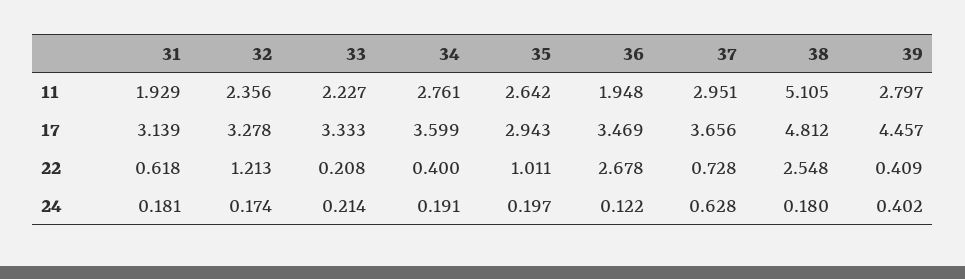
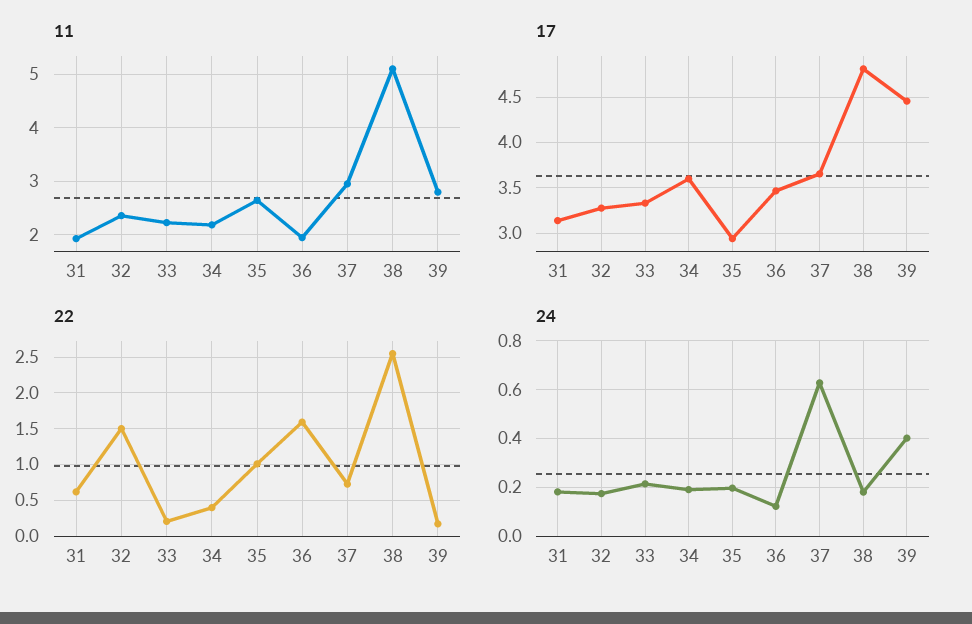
11, 34: 2.761 -> 2.2
22, 32: 1.213 -> 1.5
22, 36: 2.678 -> 1.6
22, 39: 0.409 -> 0.2

